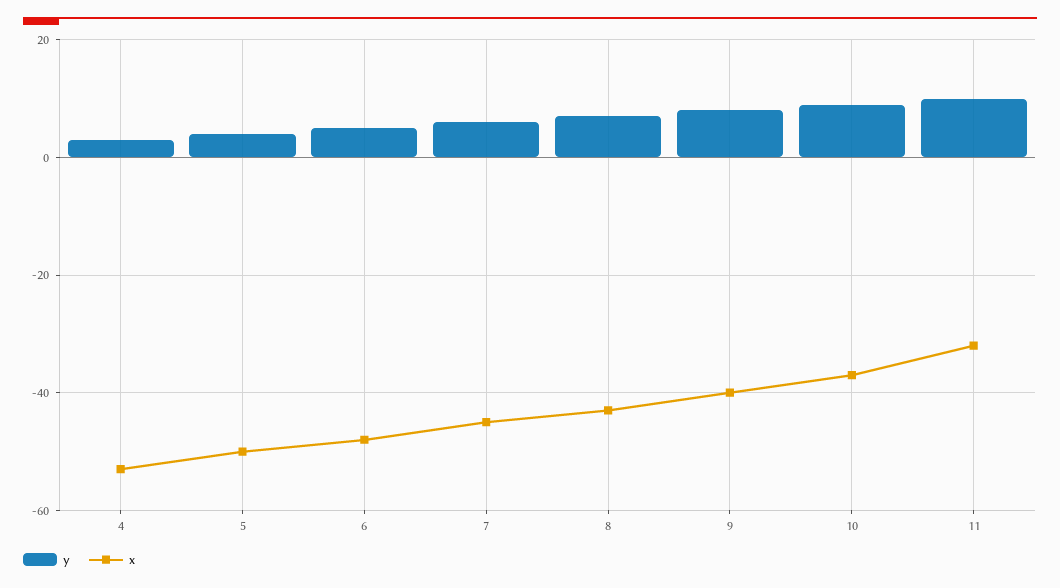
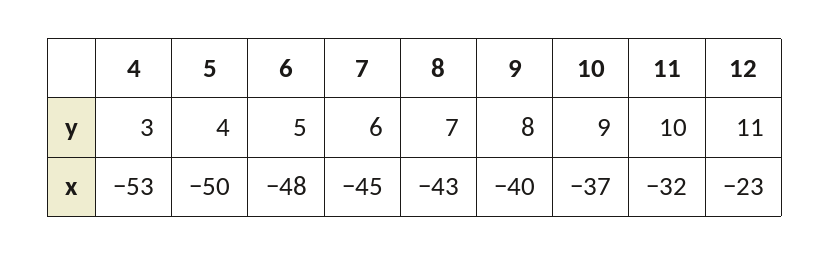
y, 12: none -> 11
x, 12: none -> -23

